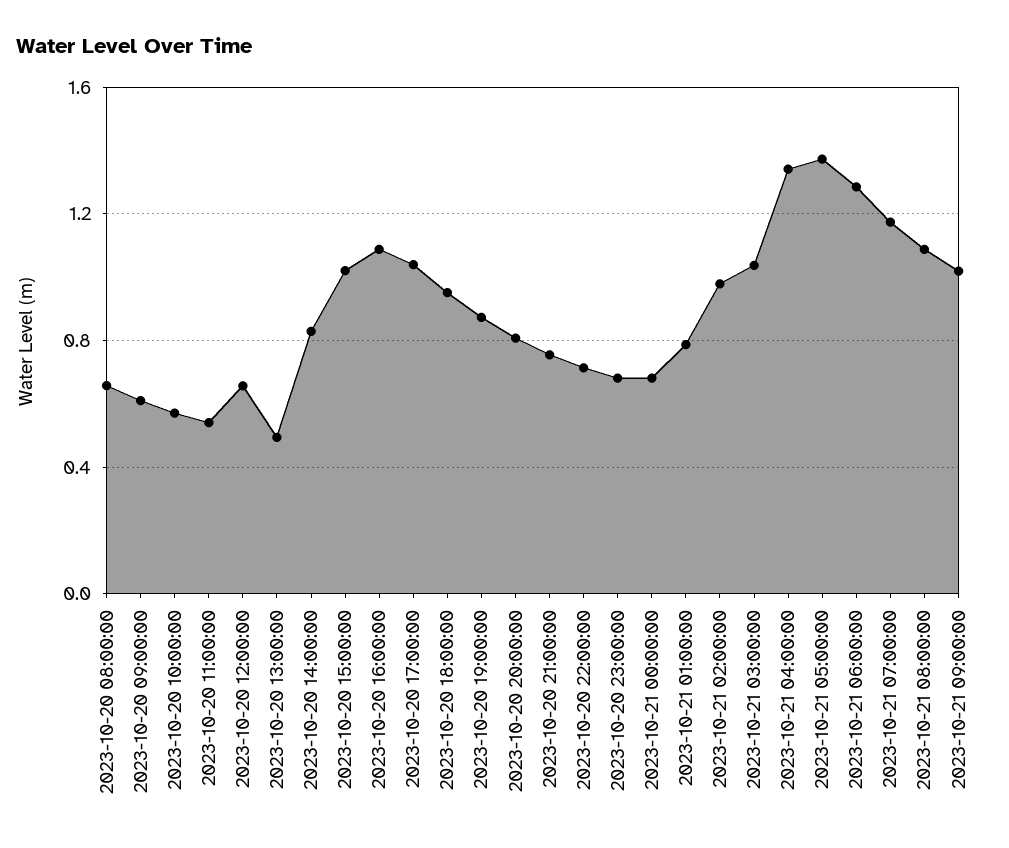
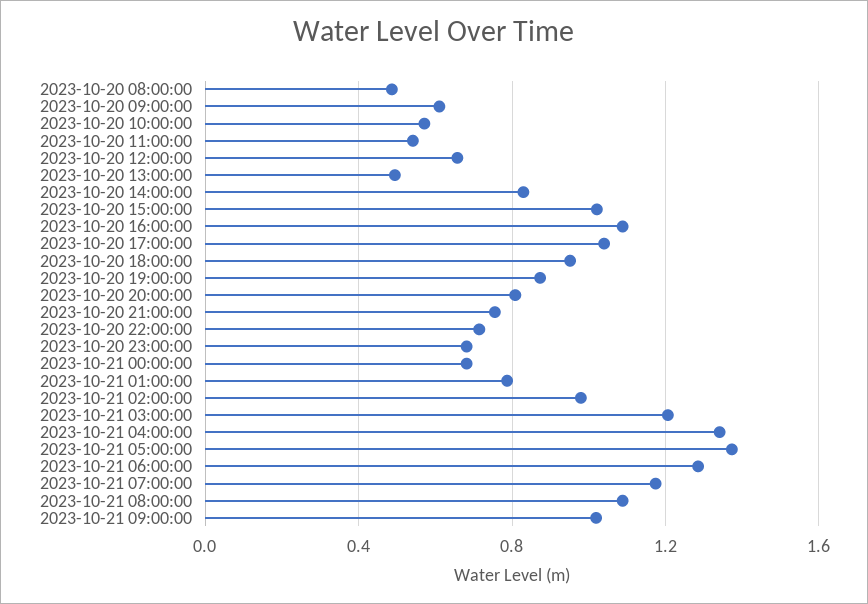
2023-10-20 08:00:00: 0.65 -> 0.5
2023-10-21 03:00:00: 1.05 -> 1.2

